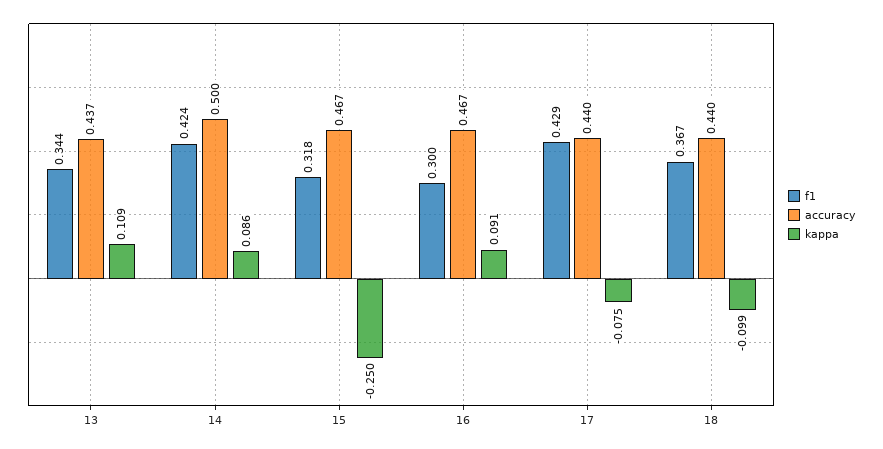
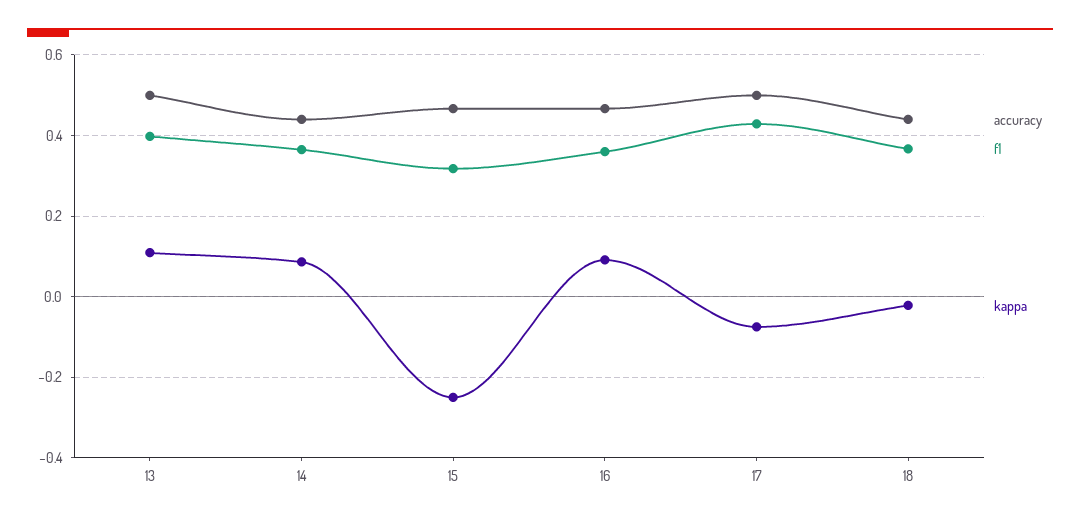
f1, 13: 0.344 -> 0.4
accuracy, 13: 0.437 -> 0.5
f1, 14: 0.424 -> 0.36
accuracy, 14: 0.5 -> 0.44
f1, 16: 0.3 -> 0.36
accuracy, 17: 0.44 -> 0.5
kappa, 18: -0.099 -> -0.02

